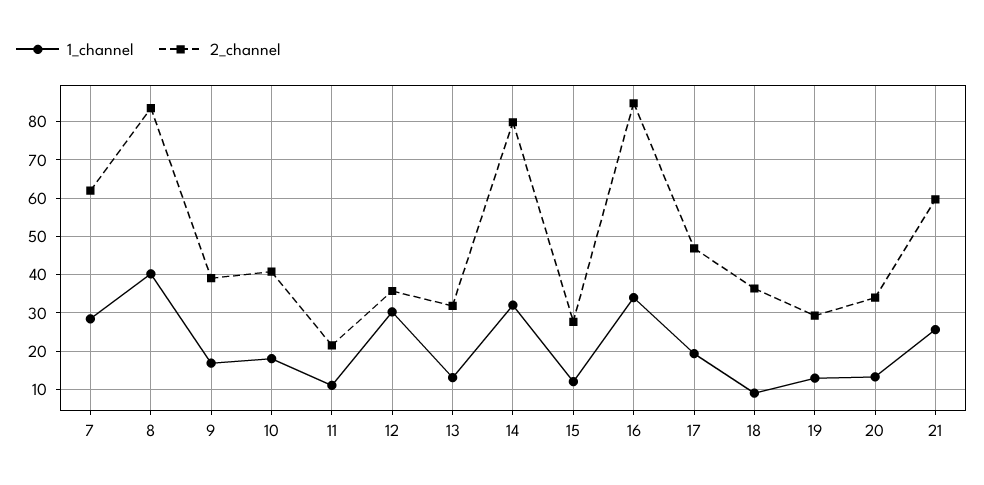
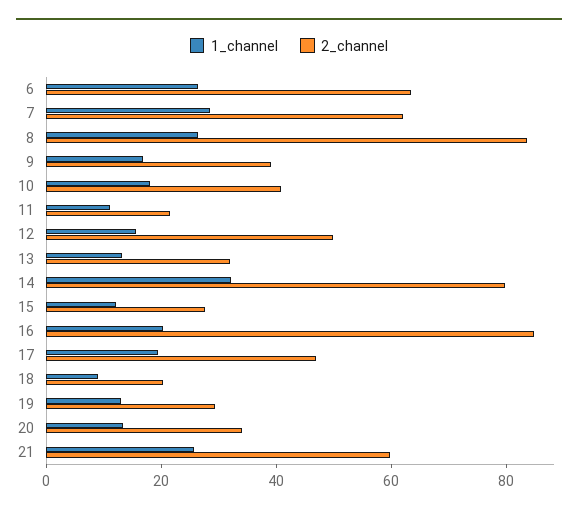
1_channel, 8: 40 -> 25
1_channel, 12: 30 -> 15
2_channel, 12: 36 -> 50
1_channel, 16: 34 -> 20
2_channel, 18: 36 -> 20
1_channel, 6: none -> 25
2_channel, 6: none -> 65

